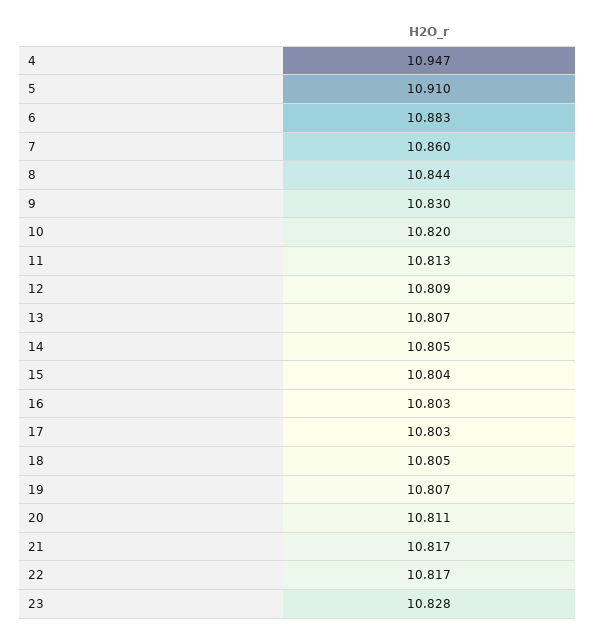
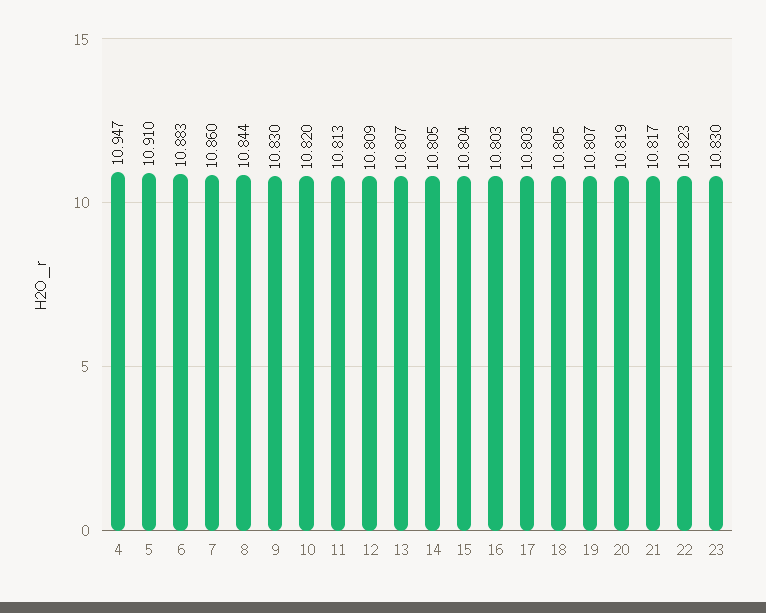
20: 10.811 -> 10.819
22: 10.817 -> 10.823
23: 10.828 -> 10.83

